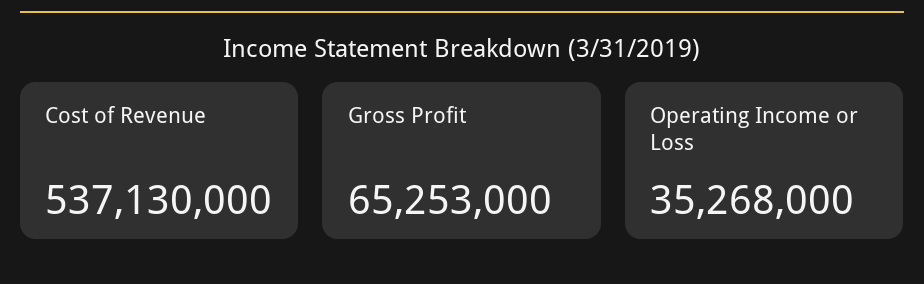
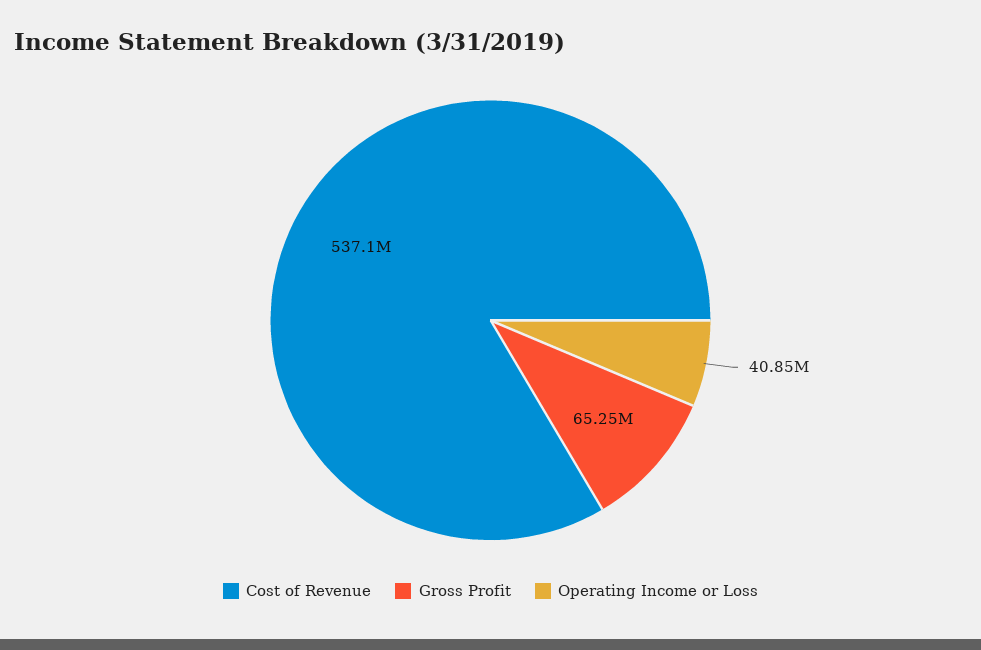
Operating Income or Loss: 35268000 -> 40850000

